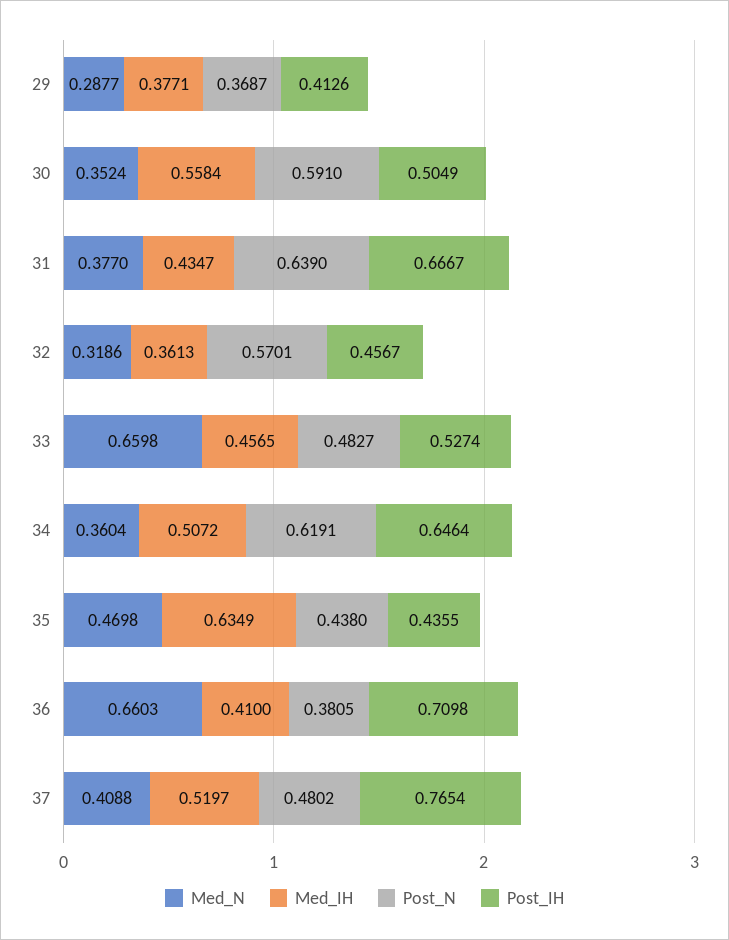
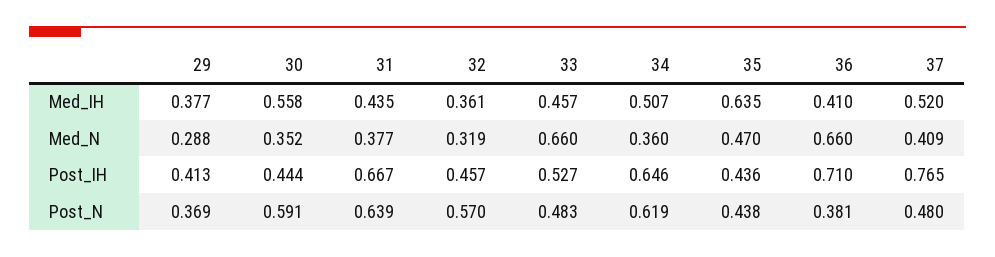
Post_IH, 30: 0.5049 -> 0.444

